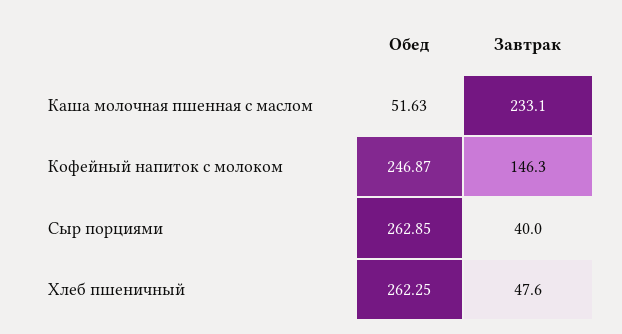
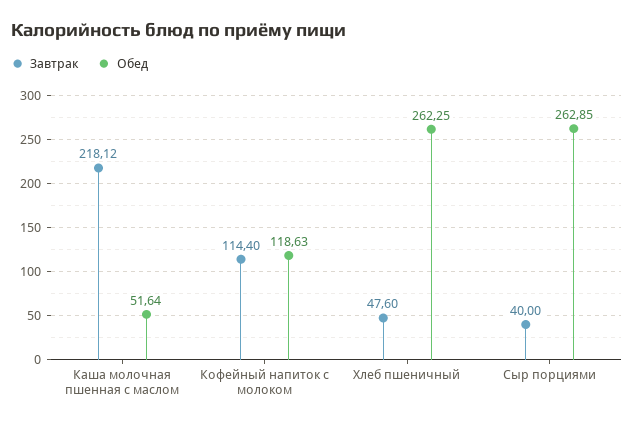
Обед, Каша молочная пшенная с маслом: 51.63 -> 51.64
Завтрак, Каша молочная пшенная с маслом: 233.1 -> 218.12
Обед, Кофейный напиток с молоком: 246.87 -> 118.63
Завтрак, Кофейный напиток с молоком: 146.3 -> 114.4

